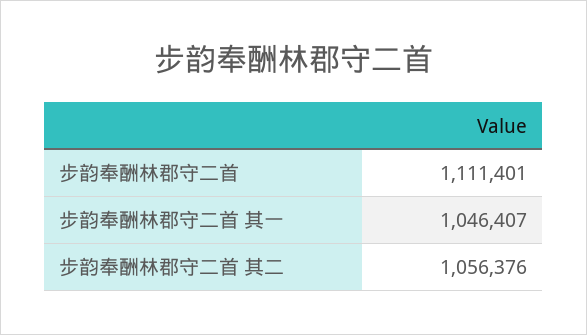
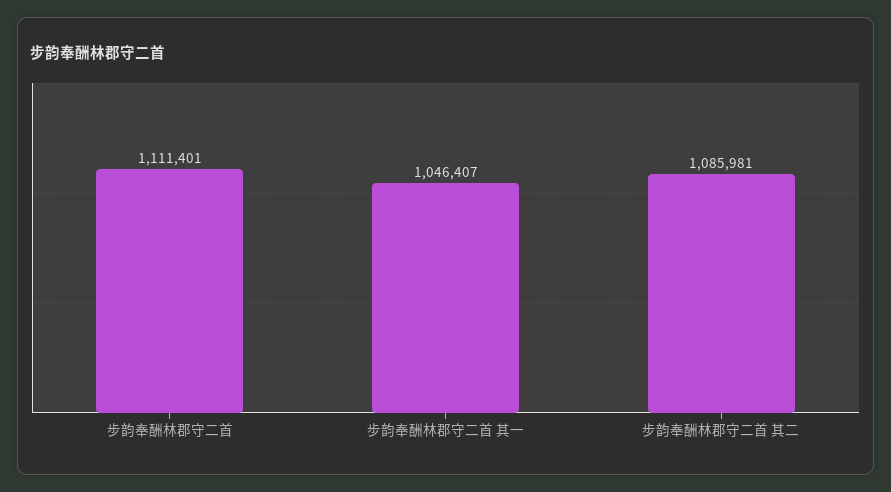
步韵奉酬林郡守二首 其二: 1056376 -> 1085981

